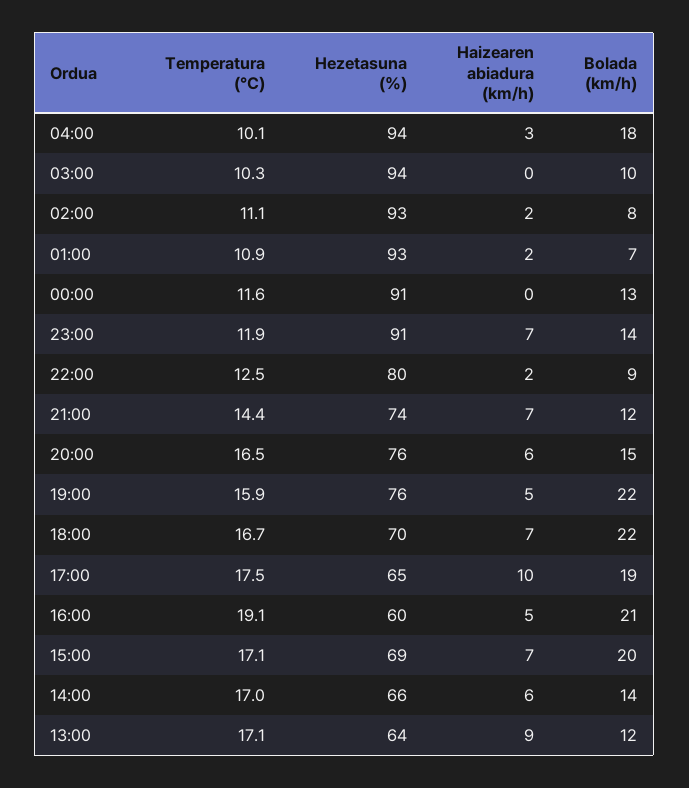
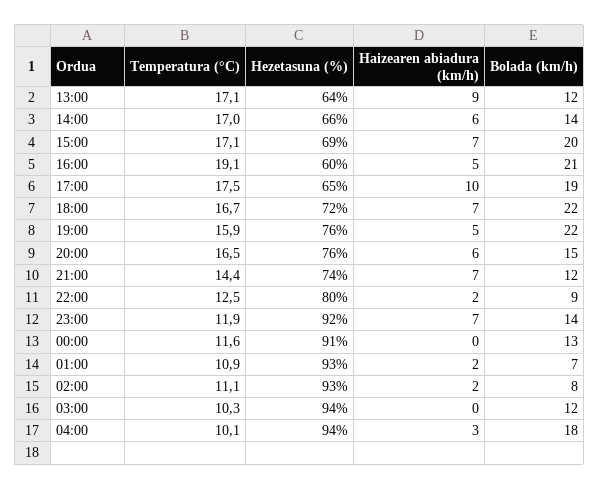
Bolada (km/h), 03:00: 10 -> 12
Hezetasuna (%), 23:00: 91 -> 92
Hezetasuna (%), 18:00: 70 -> 72

